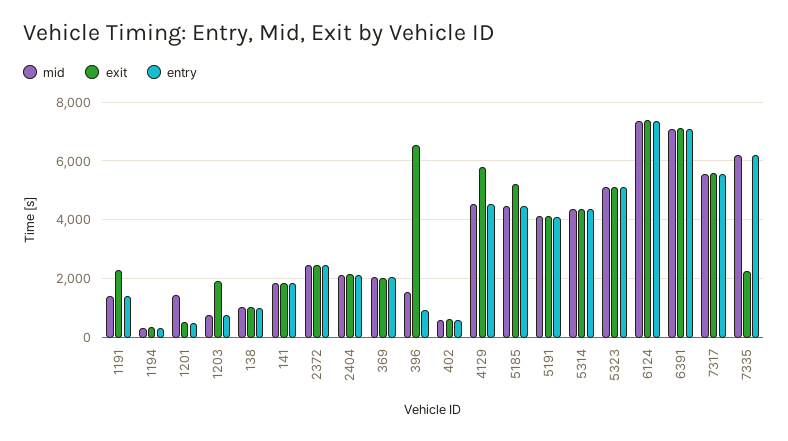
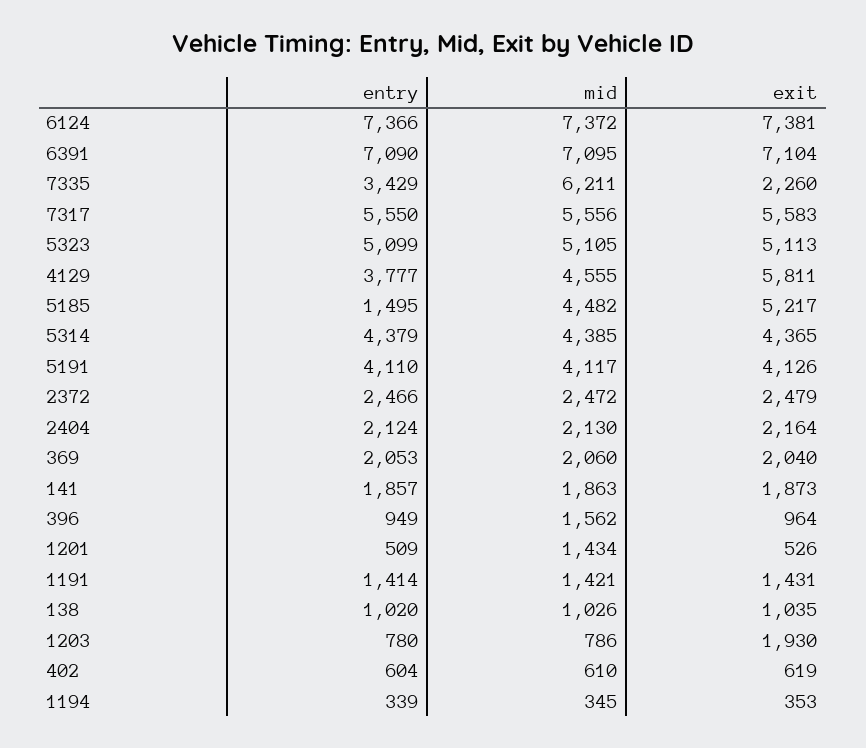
exit, 1191: 2250 -> 1431
exit, 396: 6500 -> 964
entry, 4129: 4500 -> 3777
entry, 5185: 4500 -> 1495
entry, 7335: 6250 -> 3429

